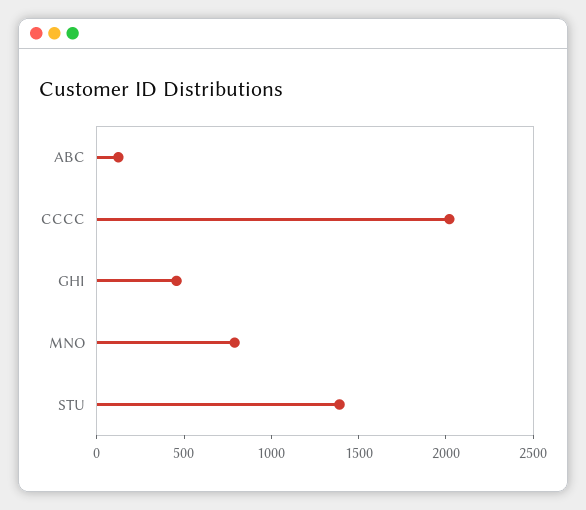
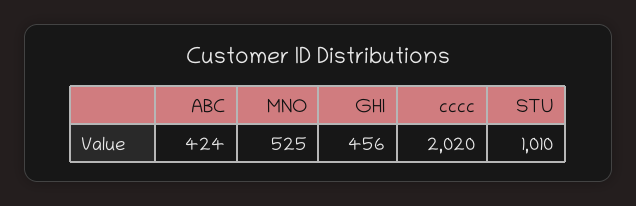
ABC: 100 -> 424
MNO: 800 -> 525
STU: 1400 -> 1010

